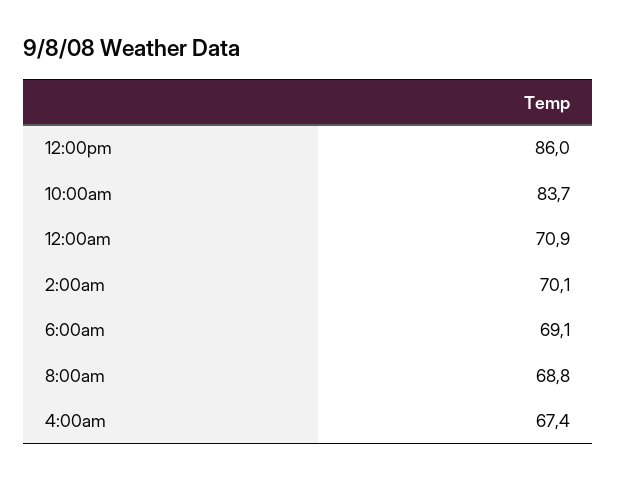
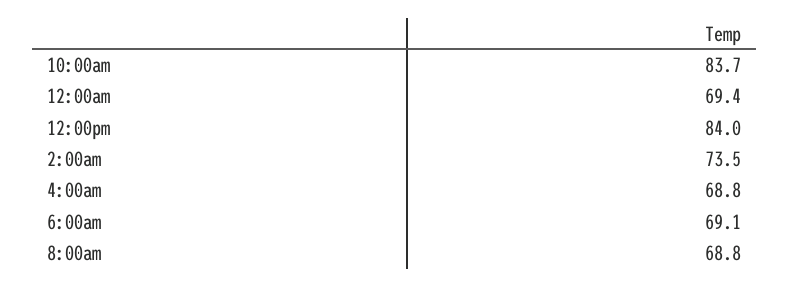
12:00pm: 86 -> 84
12:00am: 70.9 -> 69.4
2:00am: 70.1 -> 73.5
4:00am: 67.4 -> 68.8

